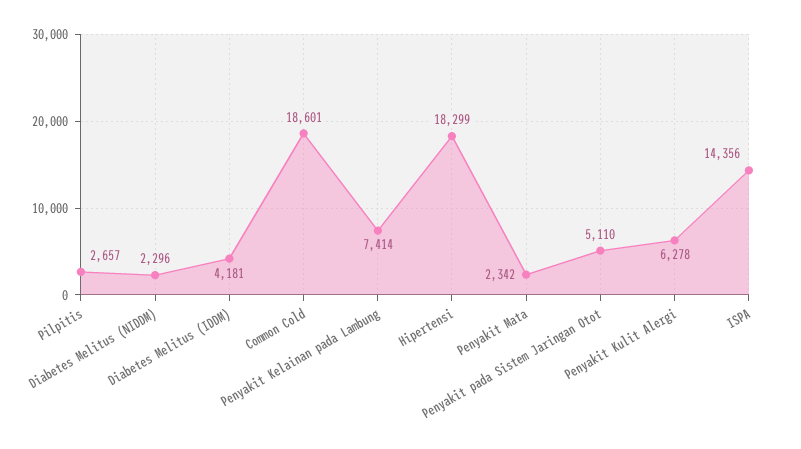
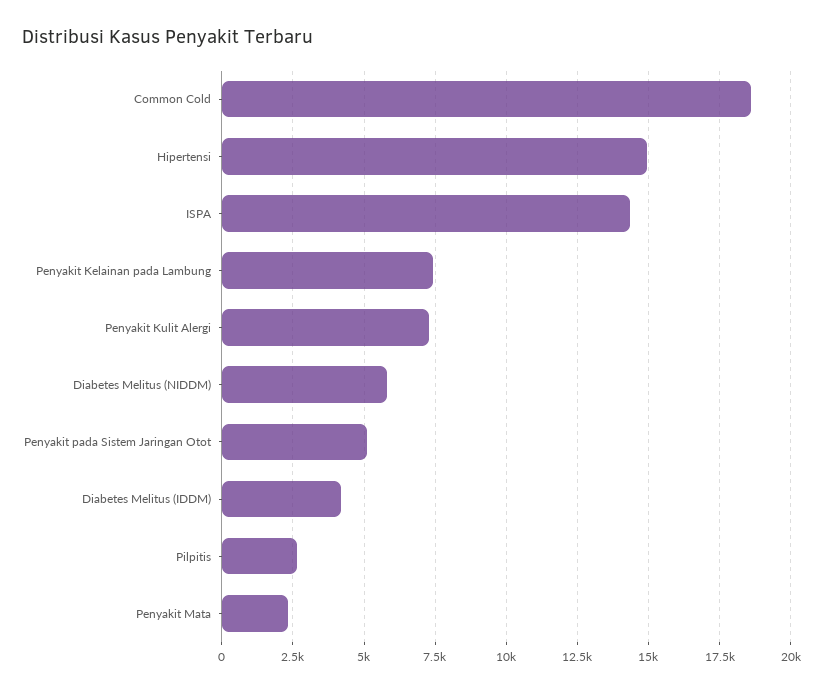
Diabetes Melitus (NIDDM): 2296 -> 5750
Hipertensi: 18299 -> 15000
Penyakit Kulit Alergi: 6278 -> 7250

